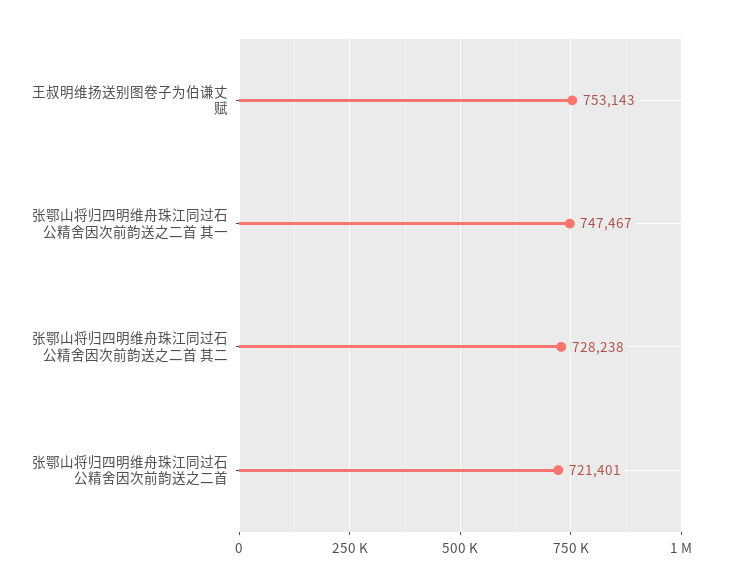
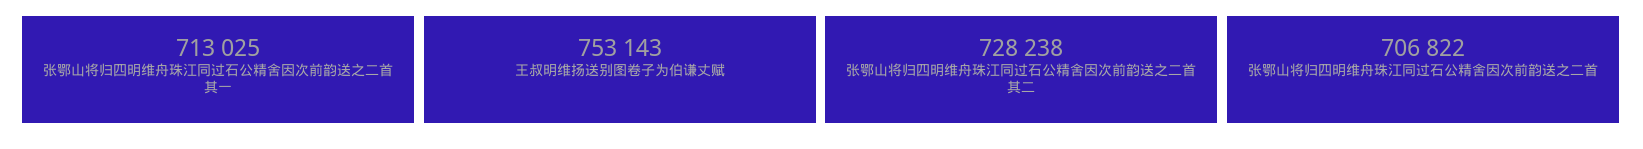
张鄂山将归四明维舟珠江同过石公精舍因次前韵送之二首 其一: 747467 -> 713025
张鄂山将归四明维舟珠江同过石公精舍因次前韵送之二首: 721401 -> 706822

